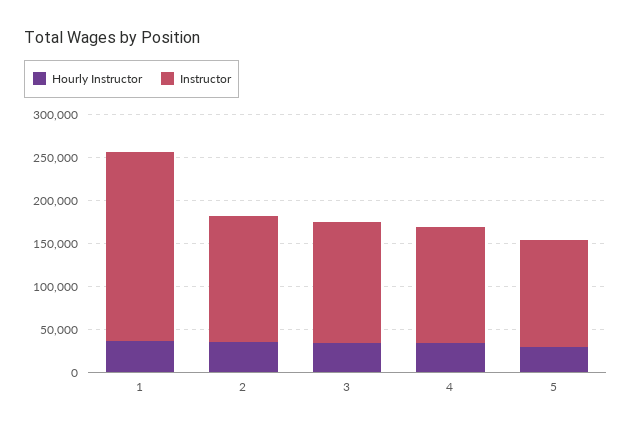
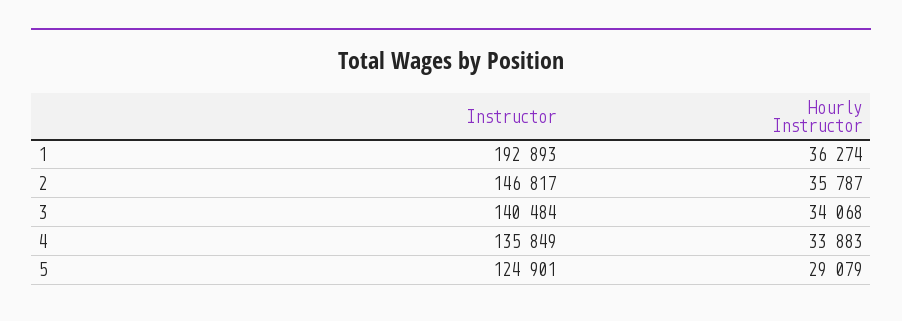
Instructor, 1: 220000 -> 192893

